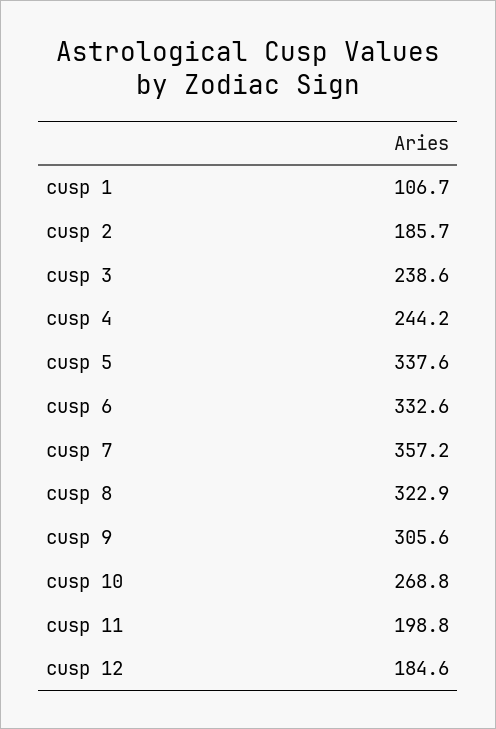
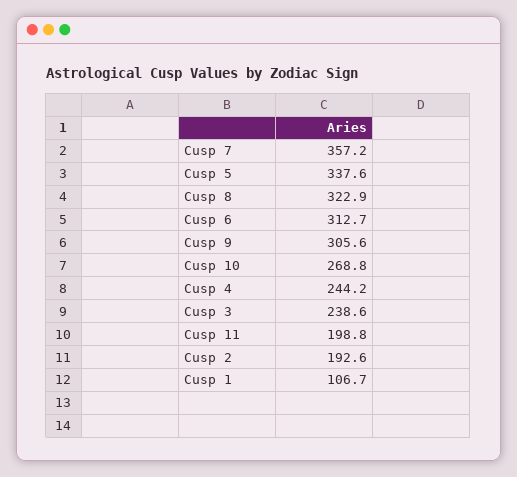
cusp 2: 185.7 -> 192.6
cusp 6: 332.6 -> 312.7
cusp 12: 184.6 -> none

